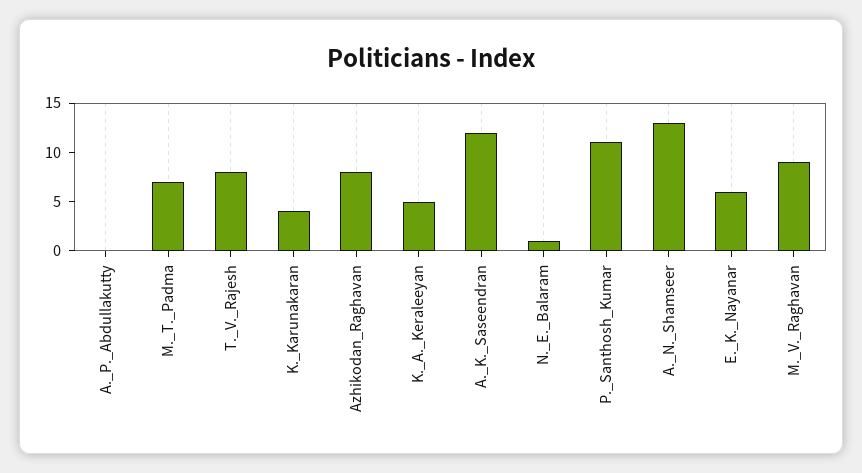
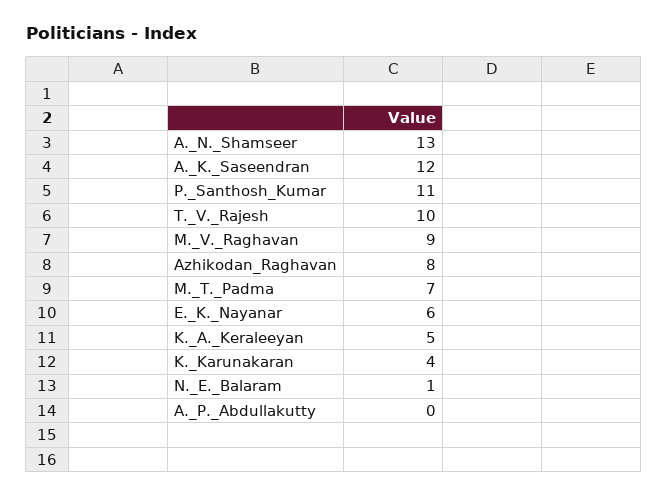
T._V._Rajesh: 8 -> 10

